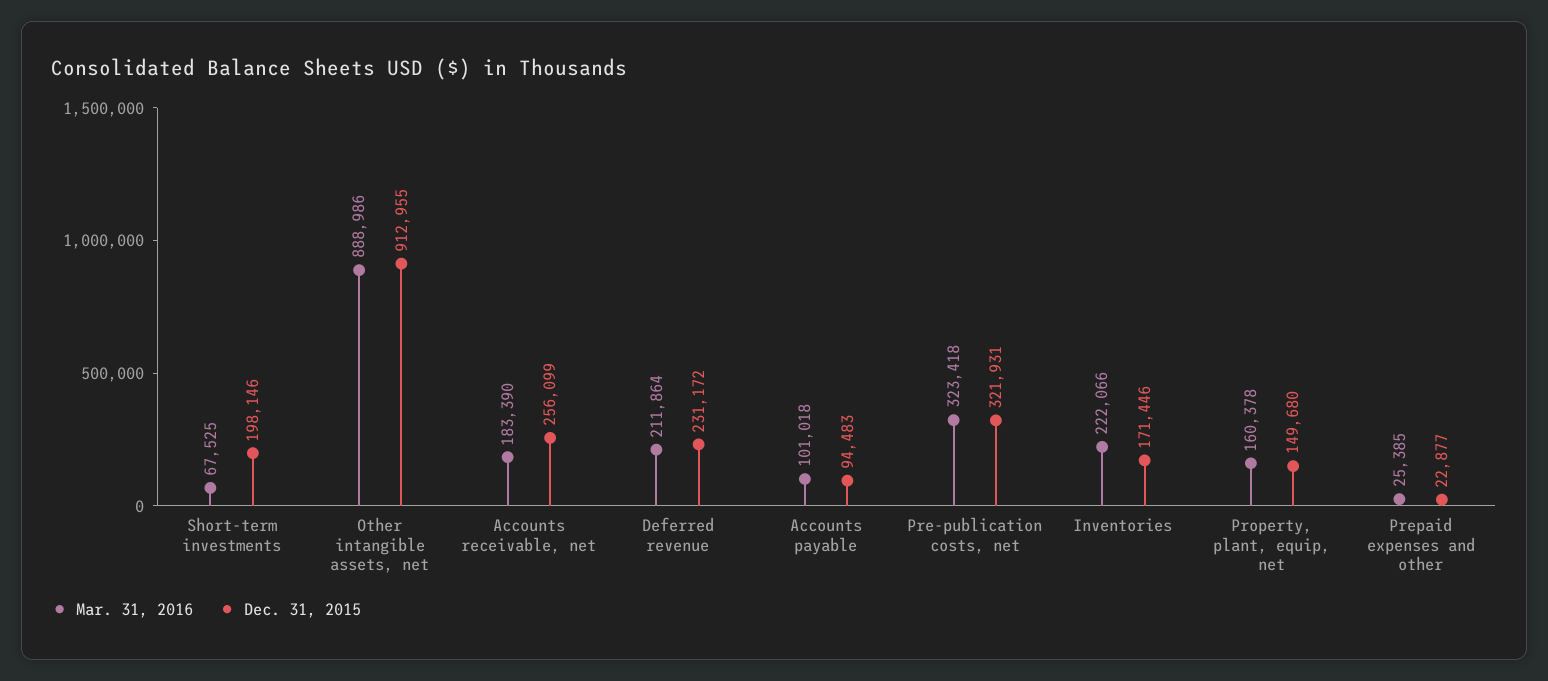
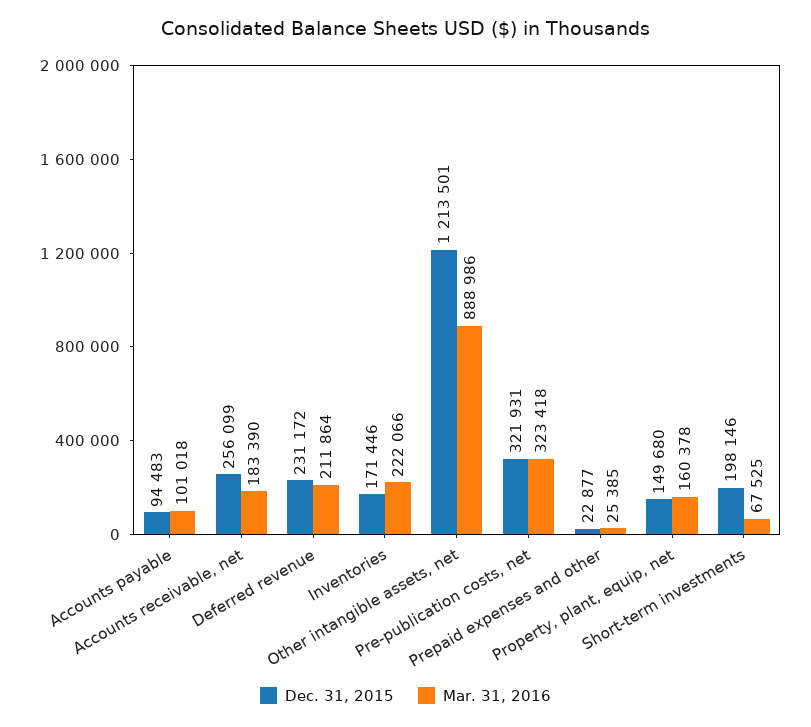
Dec. 31, 2015, Other intangible assets, net: 912955 -> 1213501

